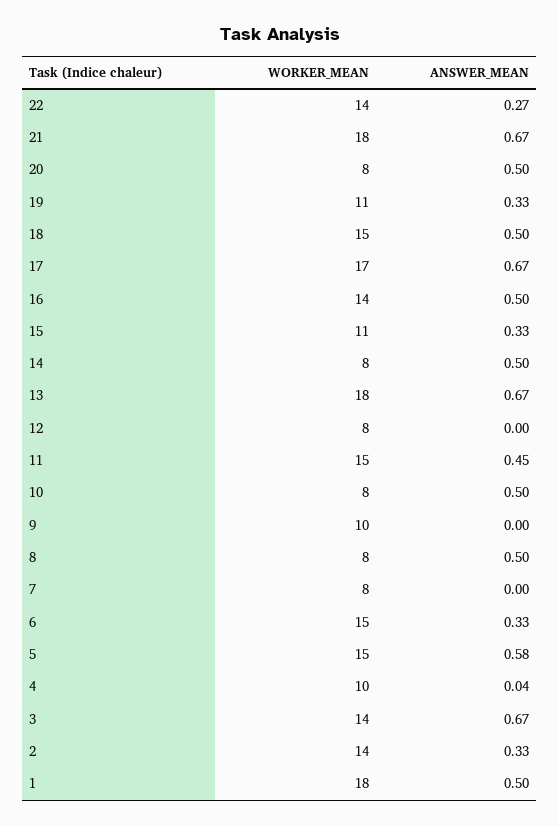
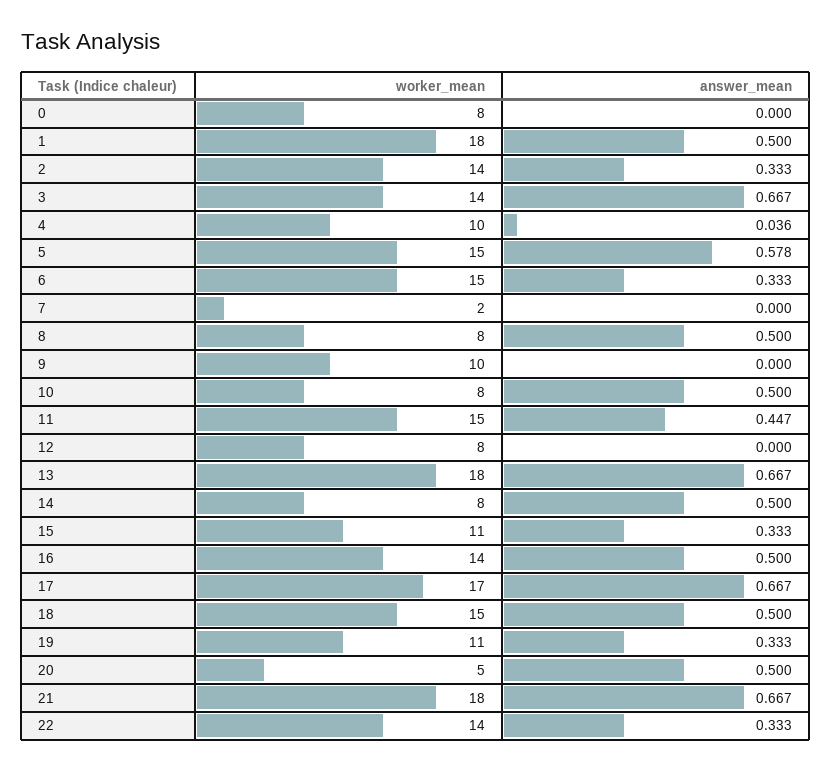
ANSWER_MEAN, 22: 0.27 -> 0.333
WORKER_MEAN, 20: 8 -> 5
WORKER_MEAN, 7: 8 -> 2
WORKER_MEAN, 0: none -> 8
ANSWER_MEAN, 0: none -> 0

